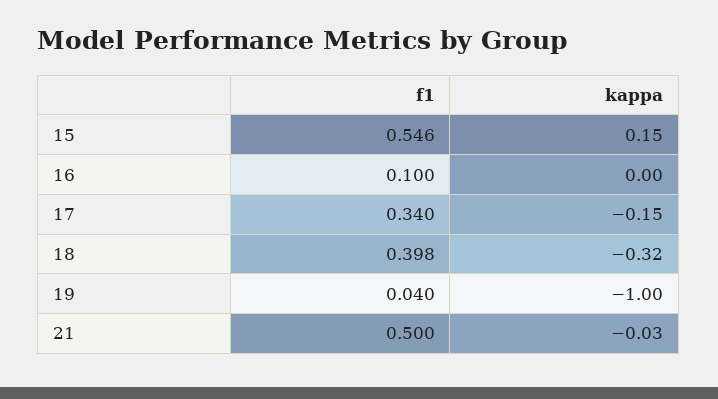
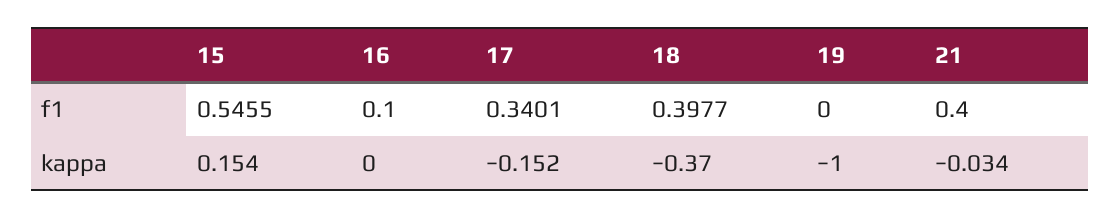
kappa, 18: -0.32 -> -0.37
f1, 19: 0.04 -> 0
f1, 21: 0.5 -> 0.4

